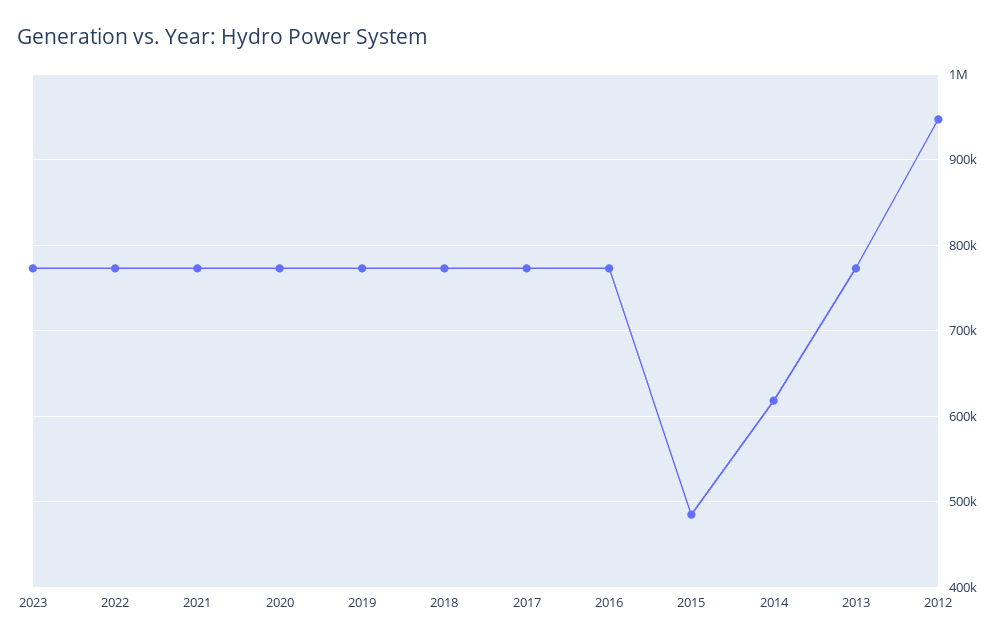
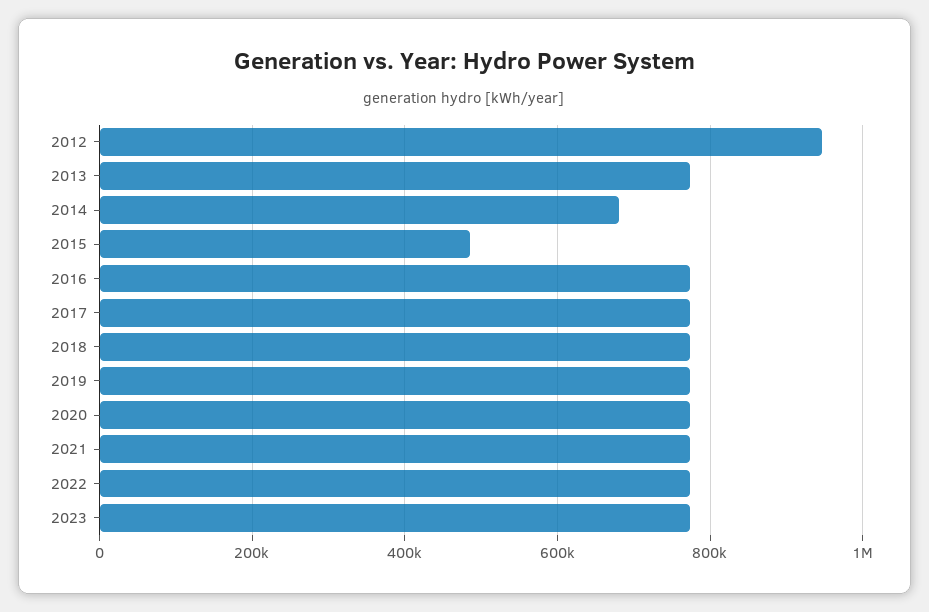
2014: 620000 -> 680000

